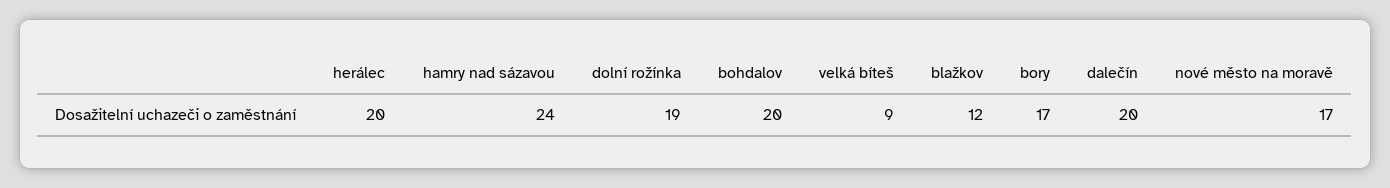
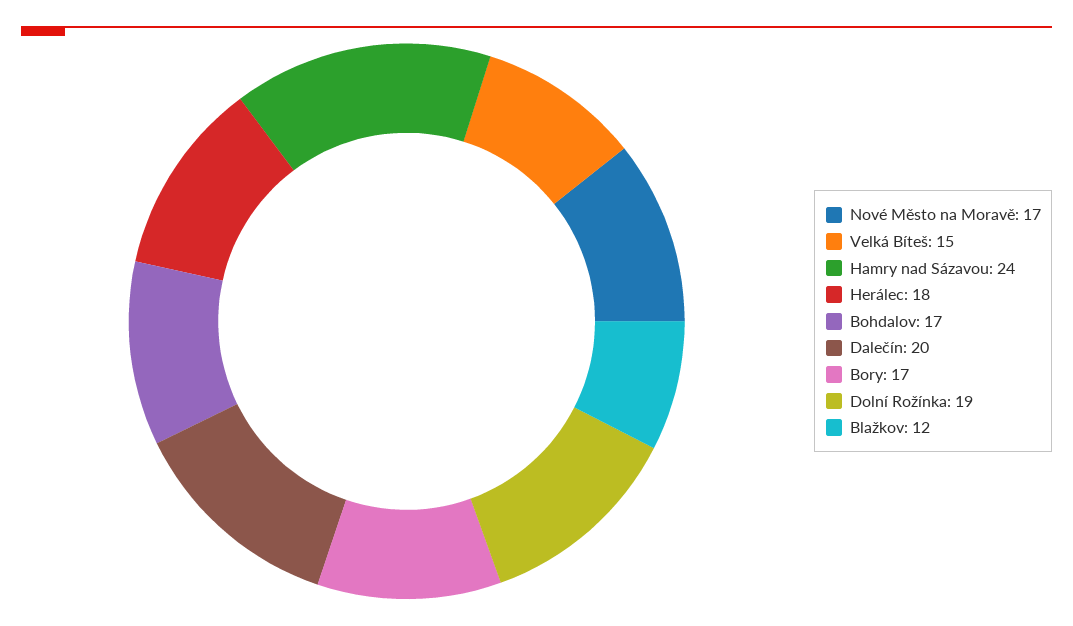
herálec: 20 -> 18
bohdalov: 20 -> 17
velká bíteš: 9 -> 15

